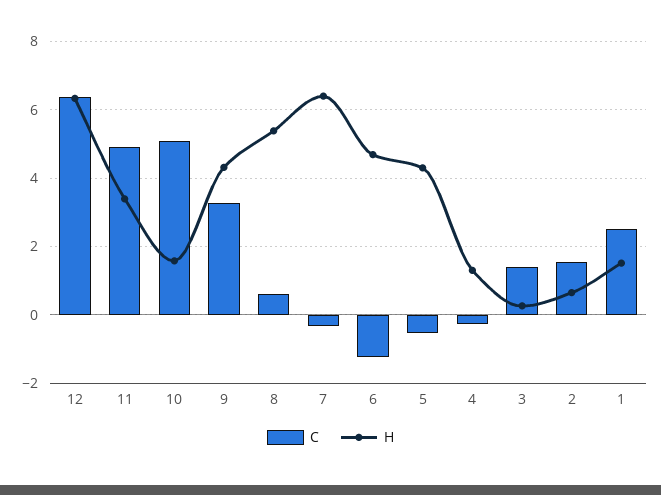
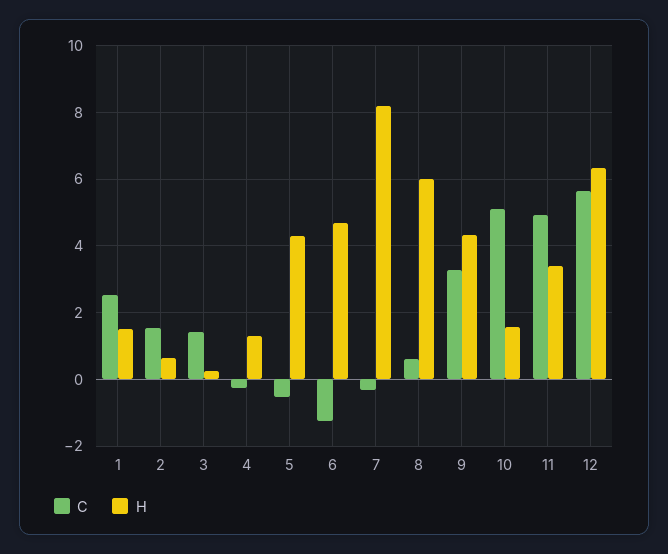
C, 12: 6.4 -> 5.6
H, 8: 5.4 -> 6
H, 7: 6.4 -> 8.2

